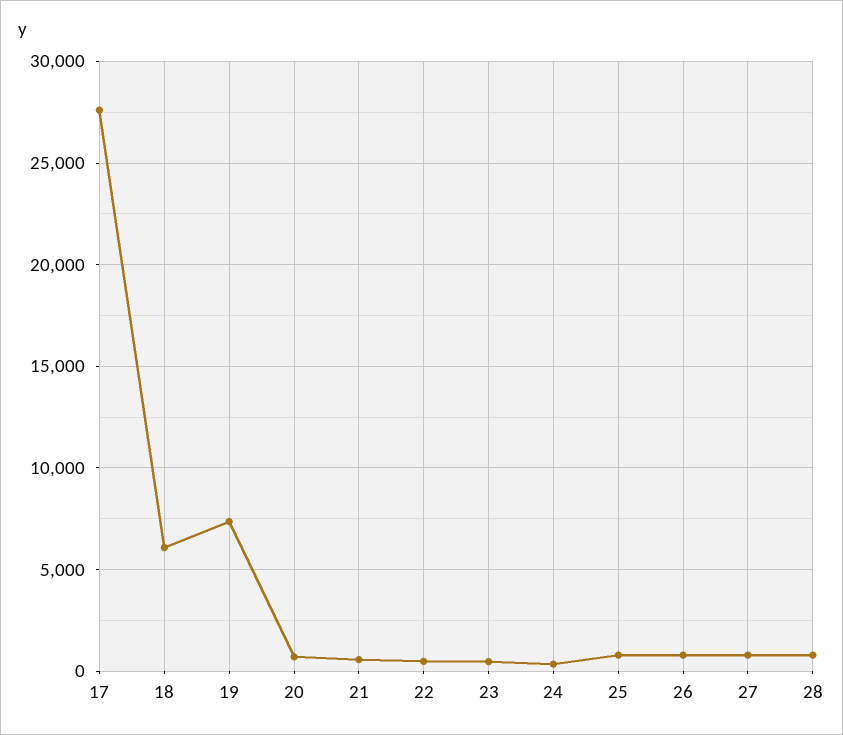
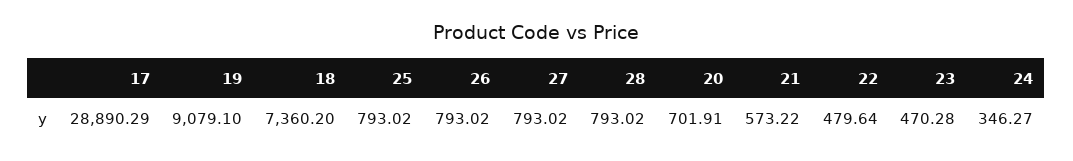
17: 27500 -> 28890.29
18: 6000 -> 7360.2
19: 7500 -> 9079.1

